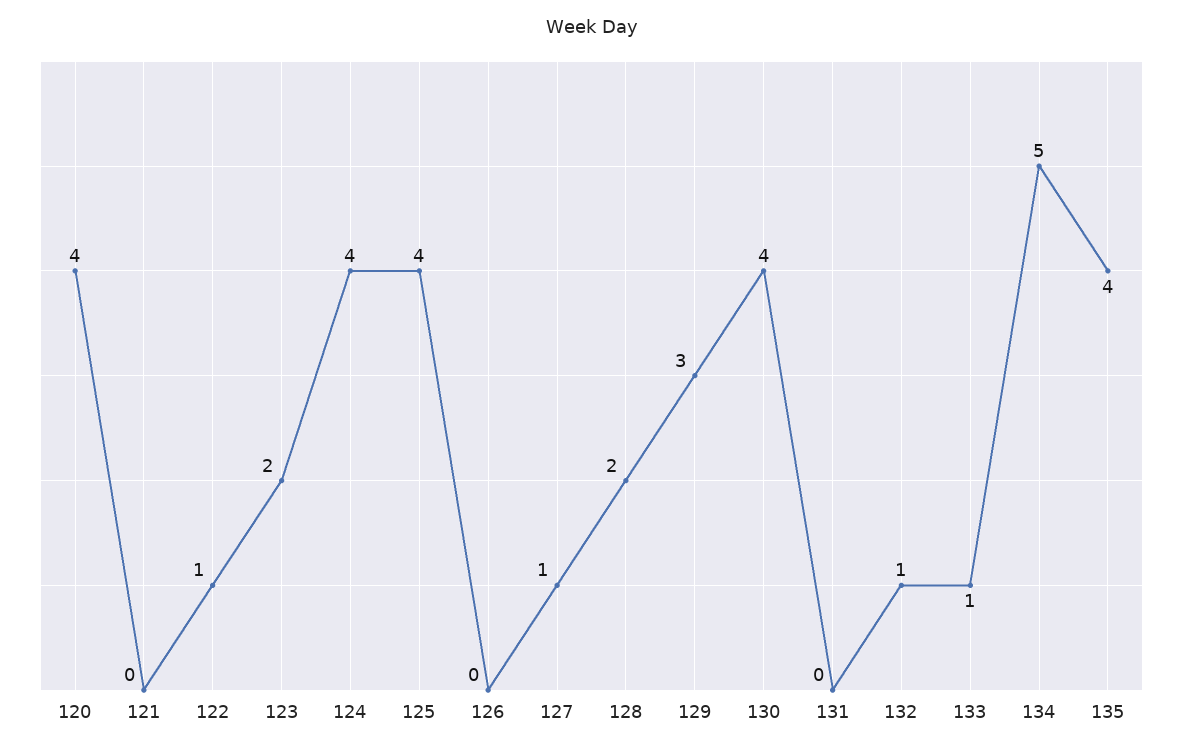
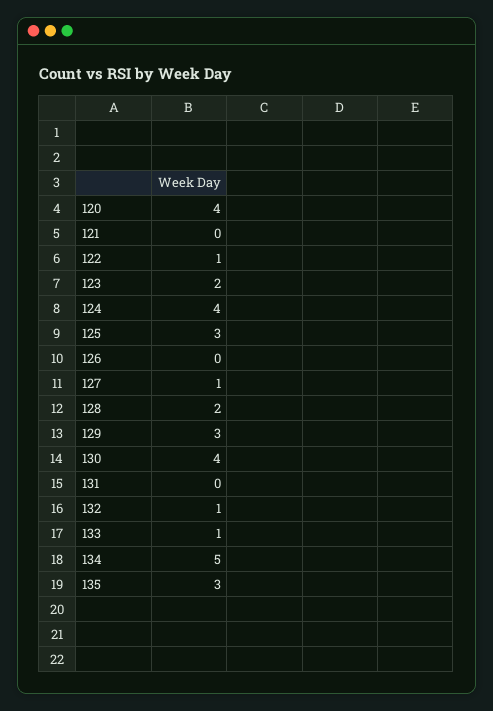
125: 4 -> 3
135: 4 -> 3

